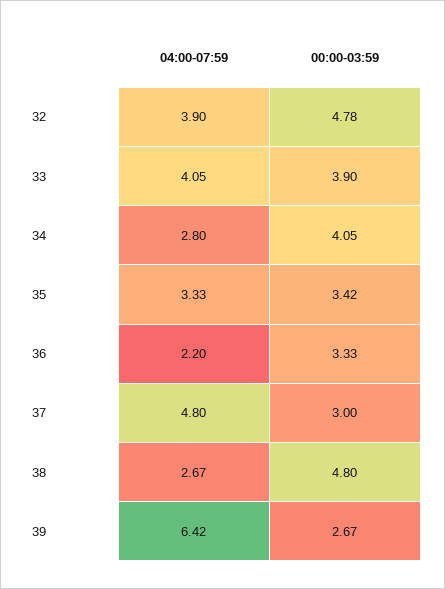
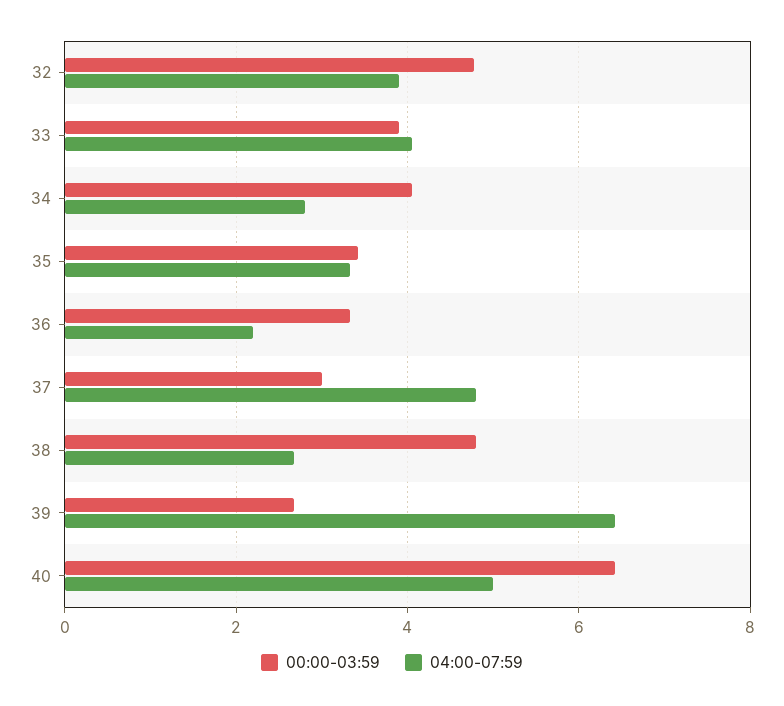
00:00-03:59, 40: none -> 6.4
04:00-07:59, 40: none -> 5

